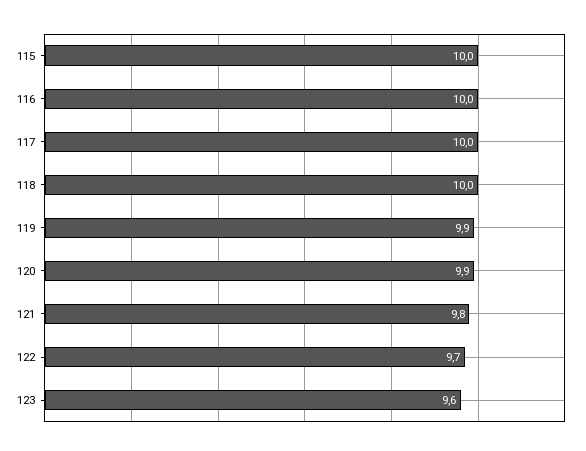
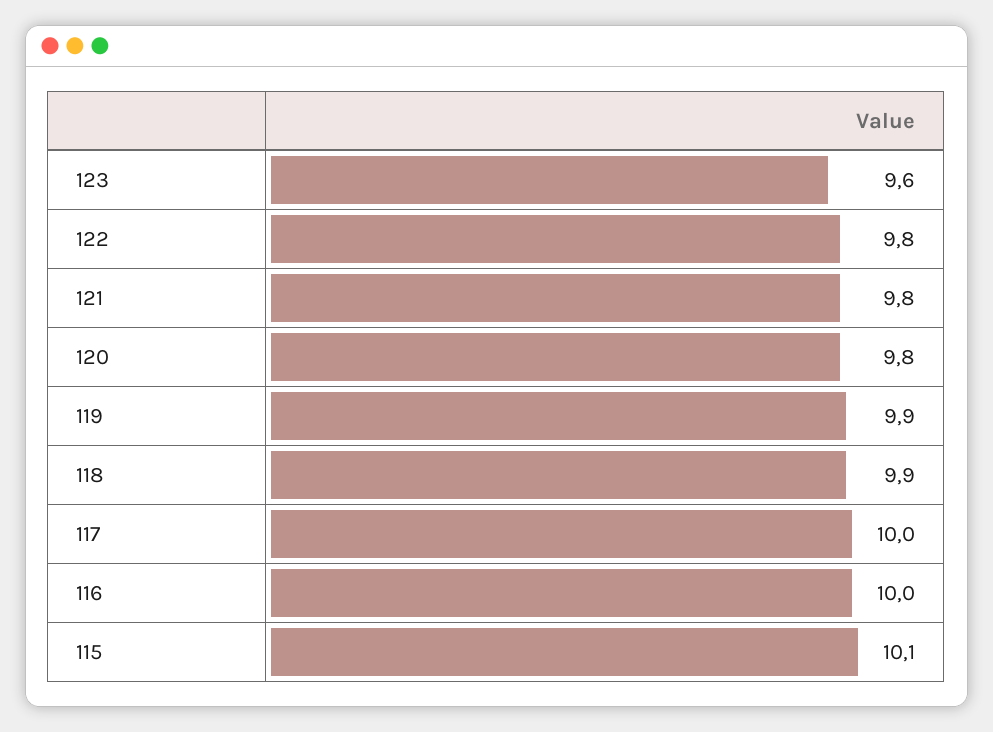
115: 10 -> 10.1
118: 10 -> 9.9
120: 9.9 -> 9.8
122: 9.7 -> 9.8

